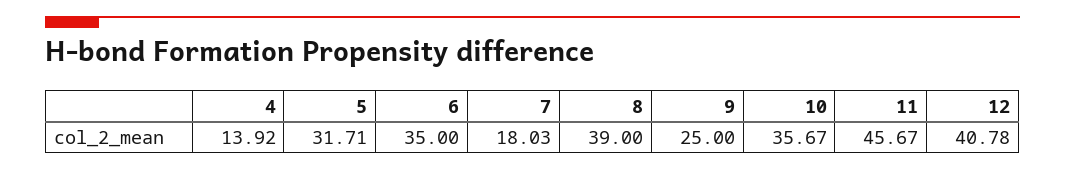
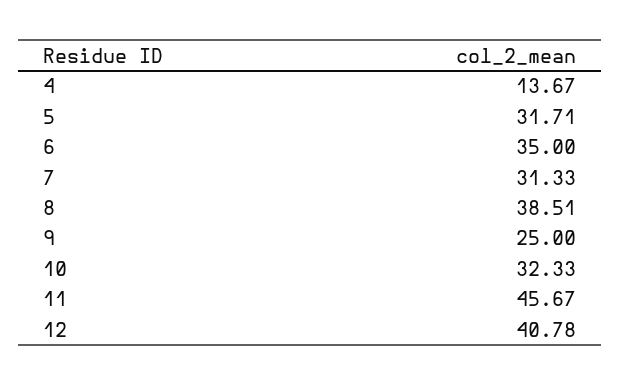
4: 13.92 -> 13.67
7: 18.03 -> 31.33
8: 39 -> 38.51
10: 35.67 -> 32.33

